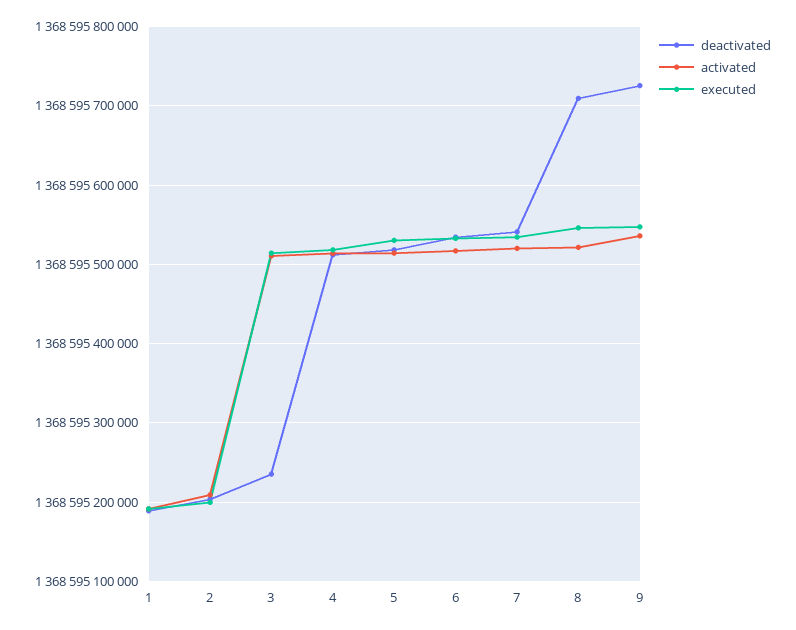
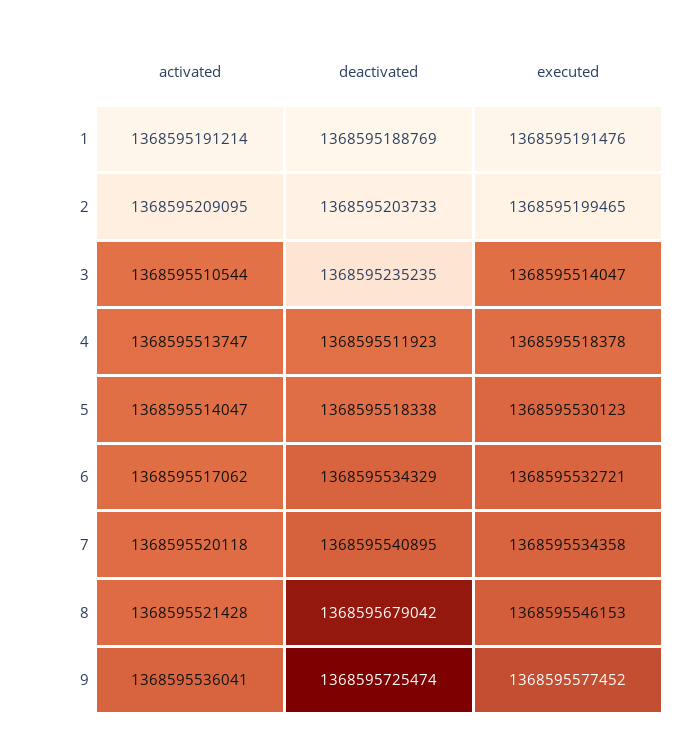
deactivated, 8: 1368595710000 -> 1368595679042
executed, 9: 1368595550000 -> 1368595577452

